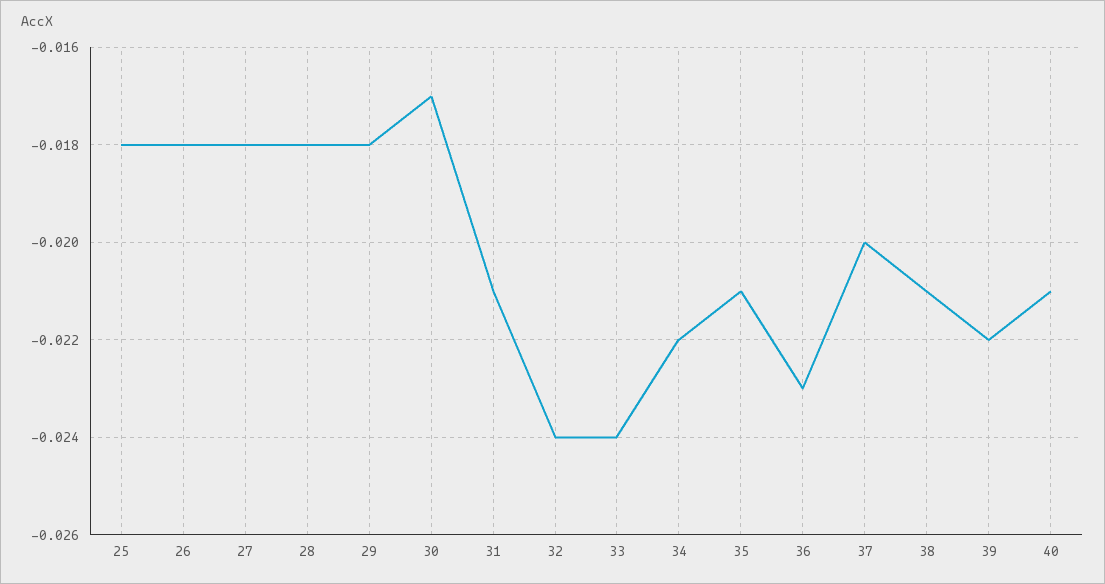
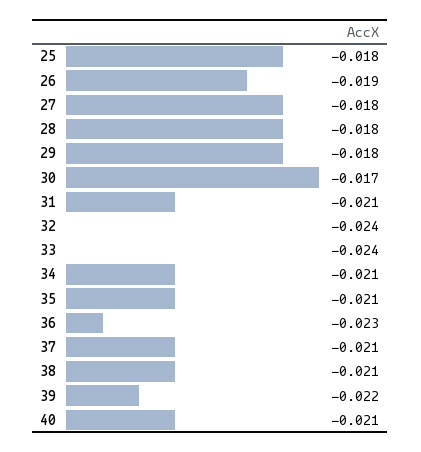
26: -0.018 -> -0.019
34: -0.022 -> -0.021
37: -0.02 -> -0.021

